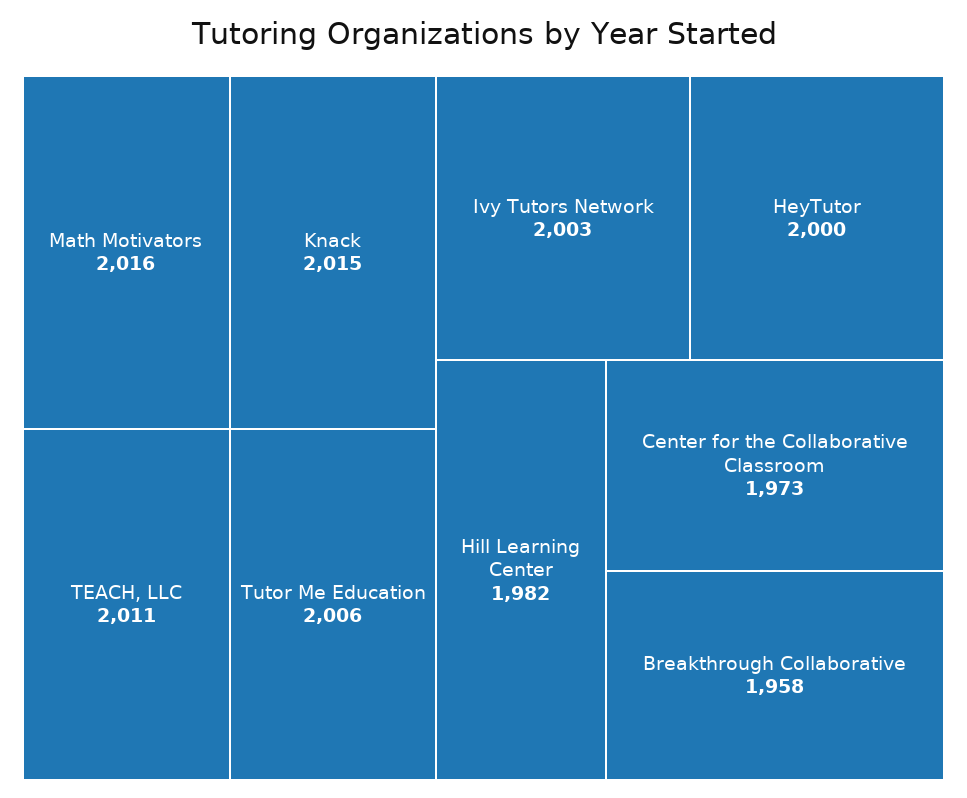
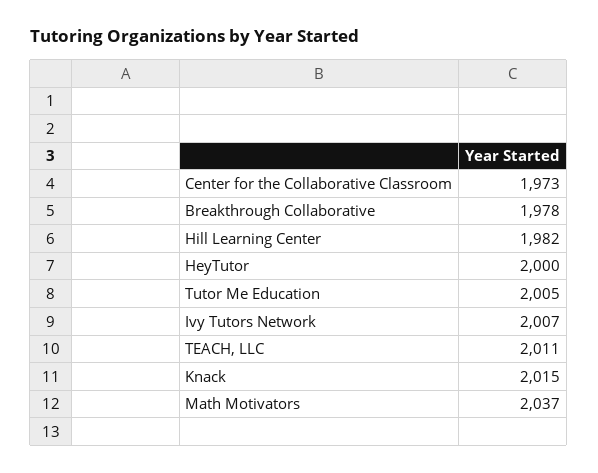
Math Motivators: 2016 -> 2037
Tutor Me Education: 2006 -> 2005
Ivy Tutors Network: 2003 -> 2007
Breakthrough Collaborative: 1958 -> 1978

